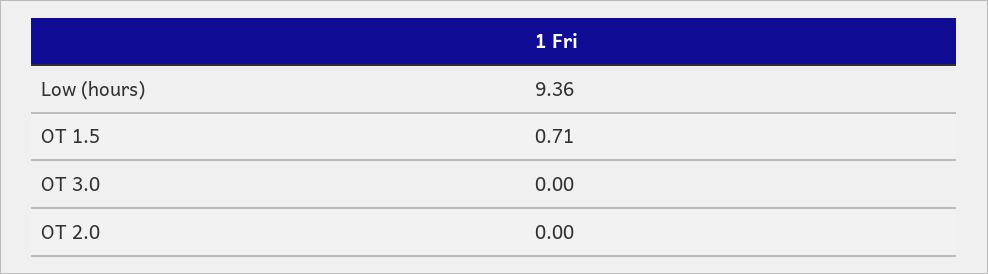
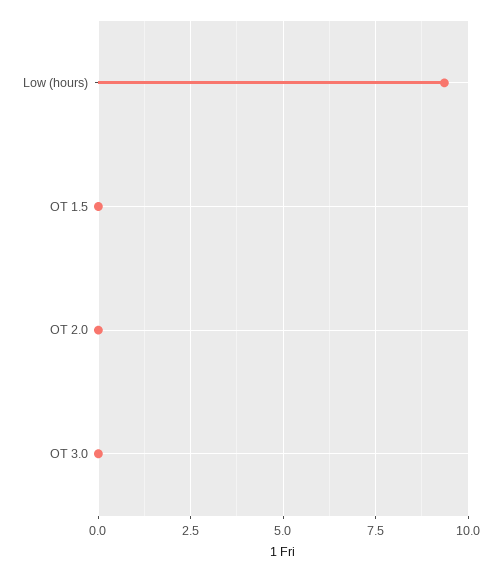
OT 1.5: 0.71 -> 0

